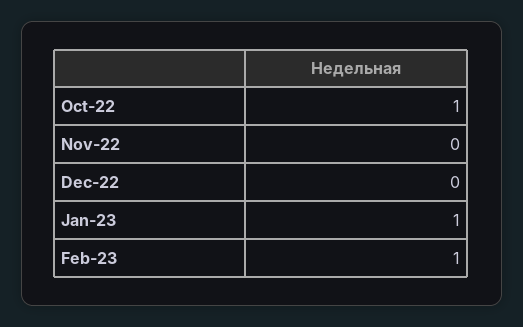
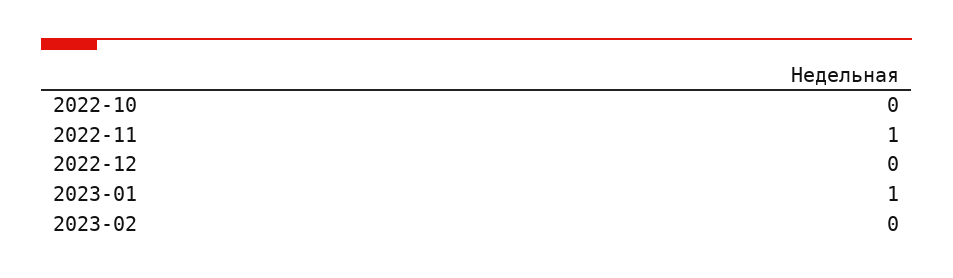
Oct-22: 1 -> 0
Nov-22: 0 -> 1
Feb-23: 1 -> 0

